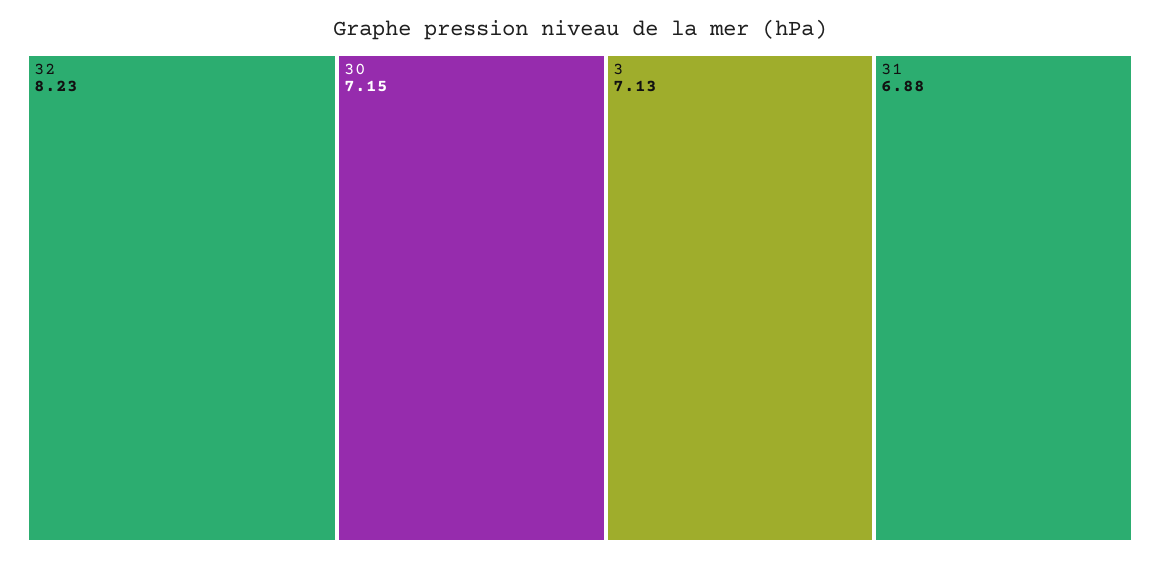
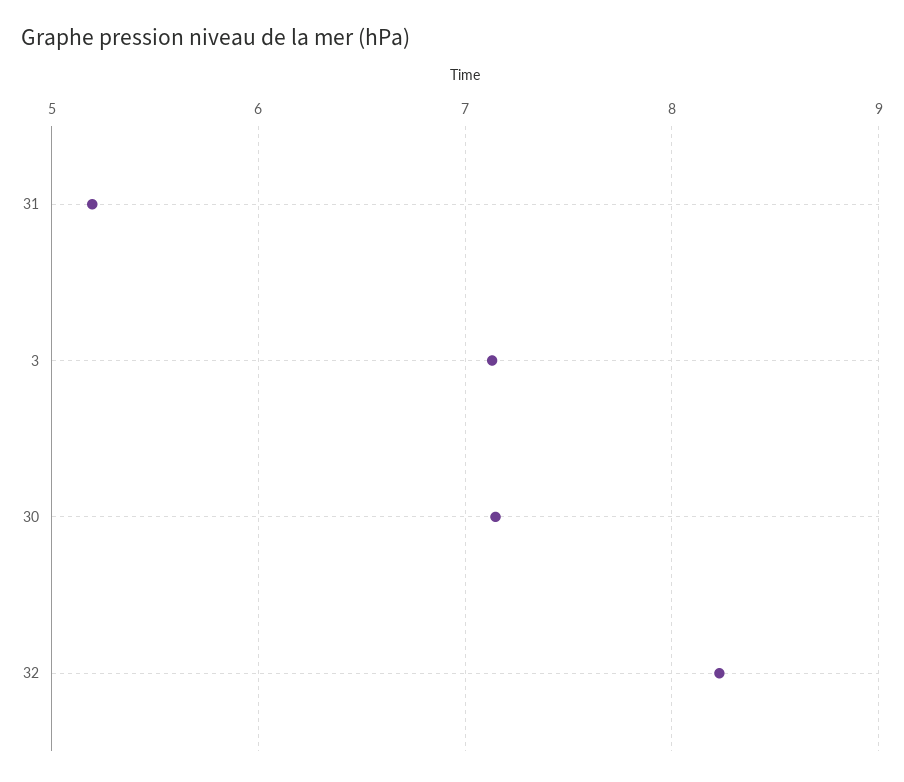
31: 6.88 -> 5.2

